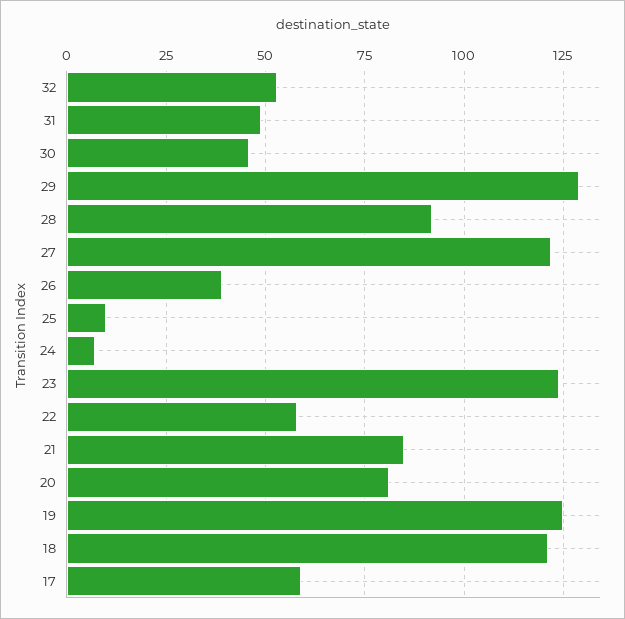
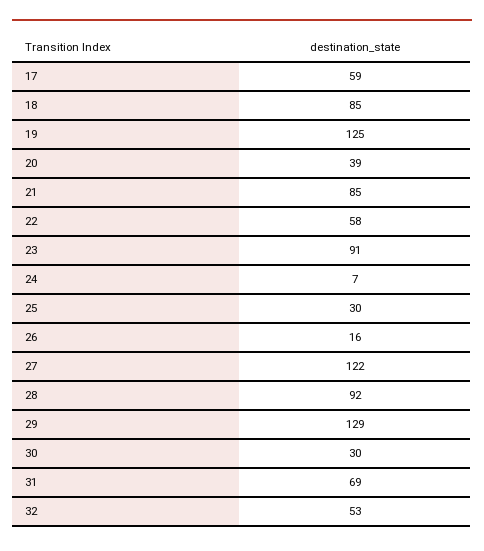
31: 50 -> 69
30: 45 -> 30
26: 40 -> 16
25: 10 -> 30
23: 125 -> 91
20: 80 -> 39
18: 120 -> 85

